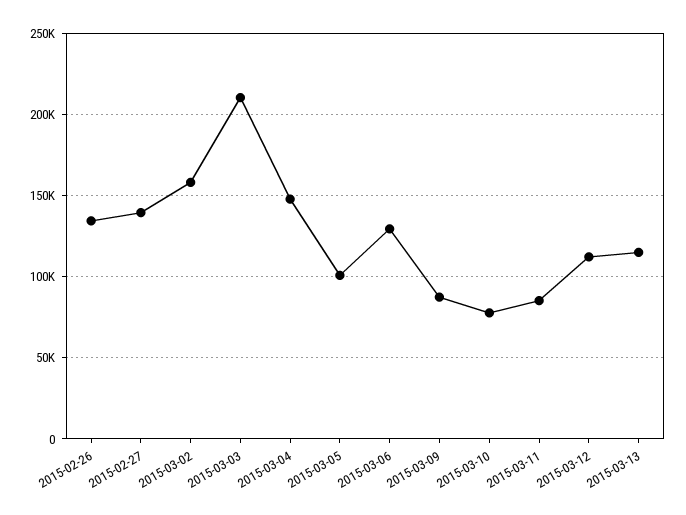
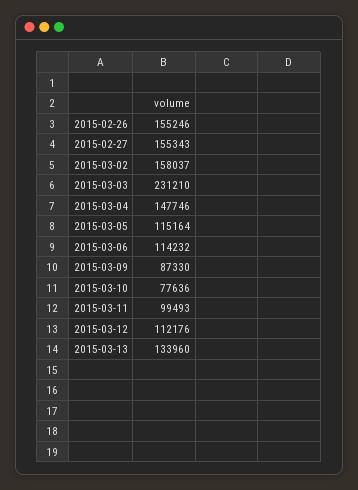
2015-02-26: 135000 -> 155246
2015-02-27: 140000 -> 155343
2015-03-03: 210000 -> 231210
2015-03-05: 100000 -> 115164
2015-03-06: 130000 -> 114232
2015-03-11: 85000 -> 99493
2015-03-13: 115000 -> 133960

